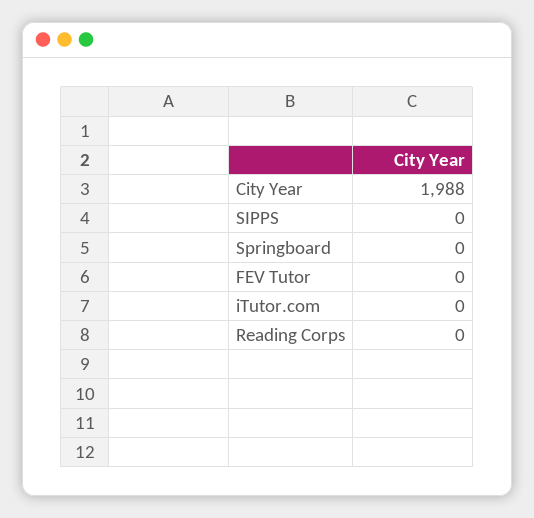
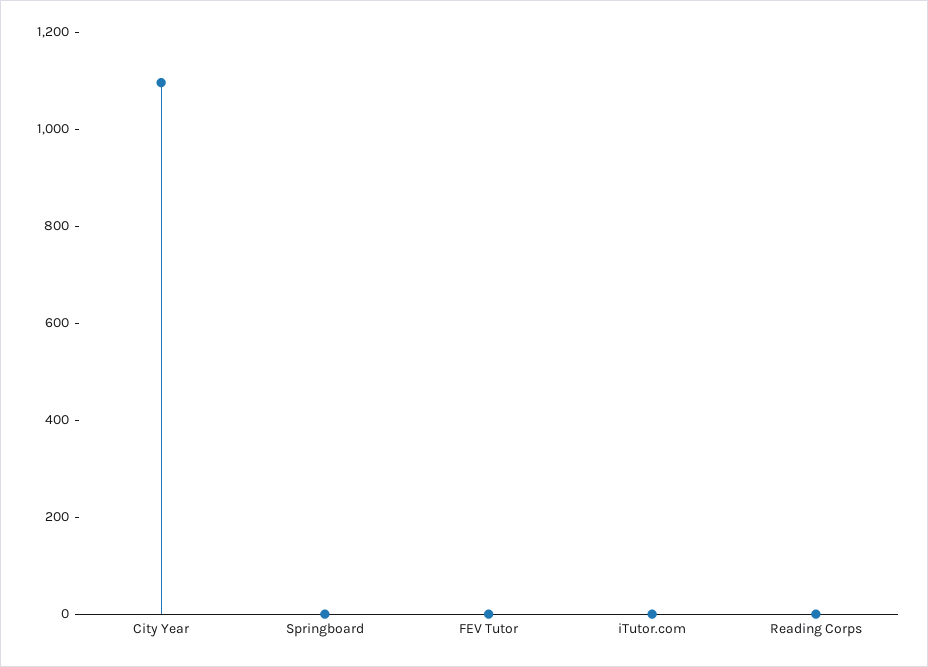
City Year: 1988 -> 1100
SIPPS: 0 -> none

